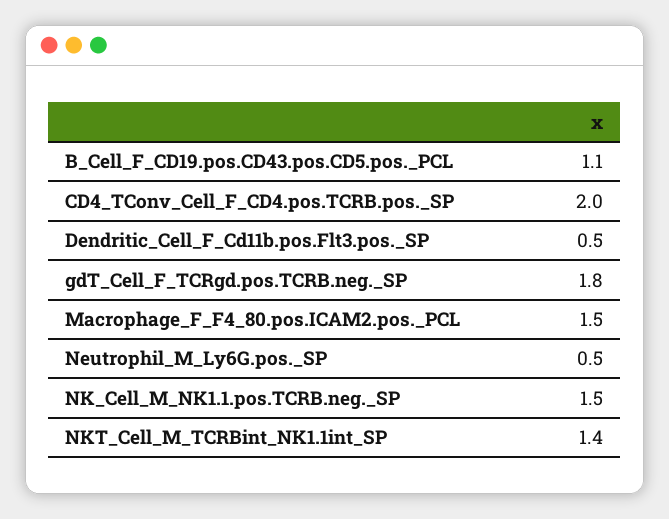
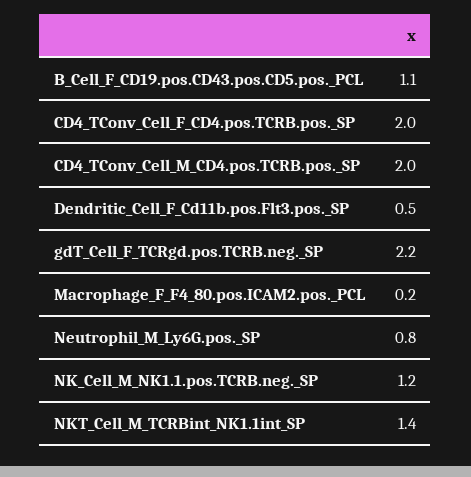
gdT_Cell_F_TCRgd.pos.TCRB.neg._SP: 1.8 -> 2.2
Macrophage_F_F4_80.pos.ICAM2.pos._PCL: 1.5 -> 0.2
Neutrophil_M_Ly6G.pos._SP: 0.5 -> 0.8
NK_Cell_M_NK1.1.pos.TCRB.neg._SP: 1.5 -> 1.2
CD4_TConv_Cell_M_CD4.pos.TCRB.pos._SP: none -> 2

